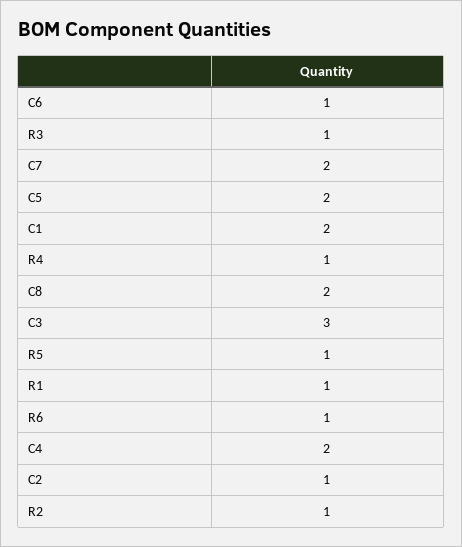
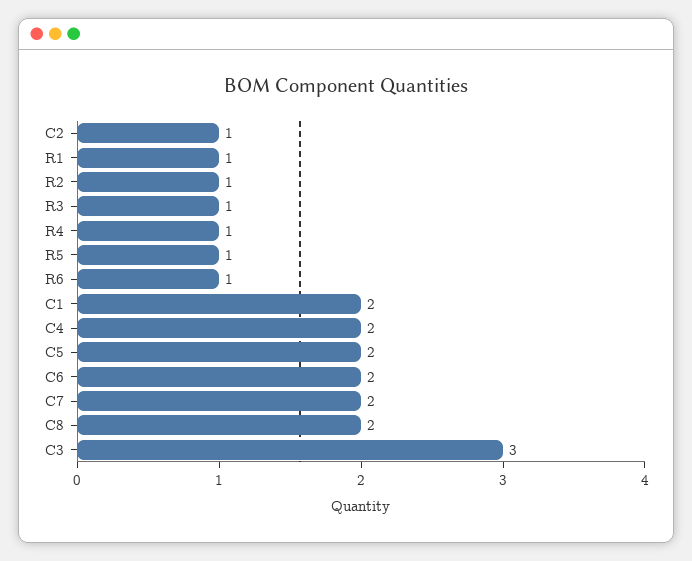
C6: 1 -> 2

